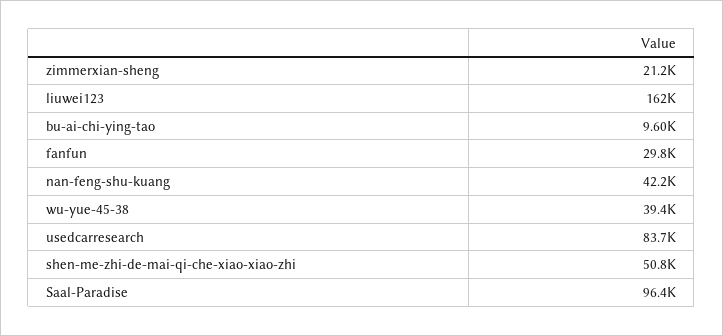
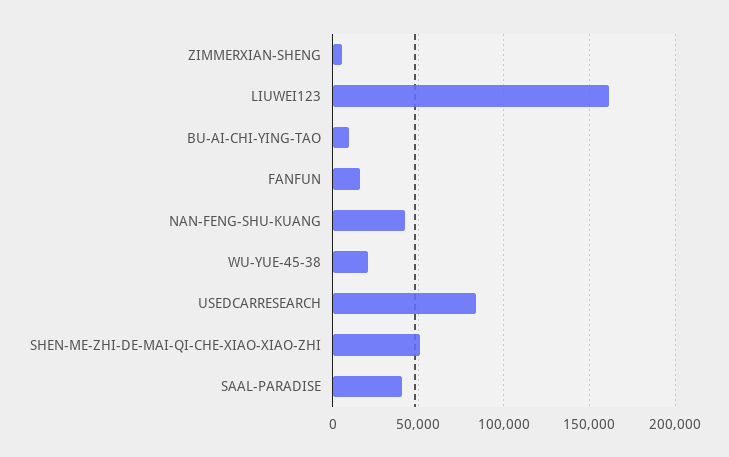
zimmerxian-sheng: 21200 -> 5000
fanfun: 29800 -> 15000
wu-yue-45-38: 39400 -> 20000
Saal-Paradise: 96400 -> 40000

